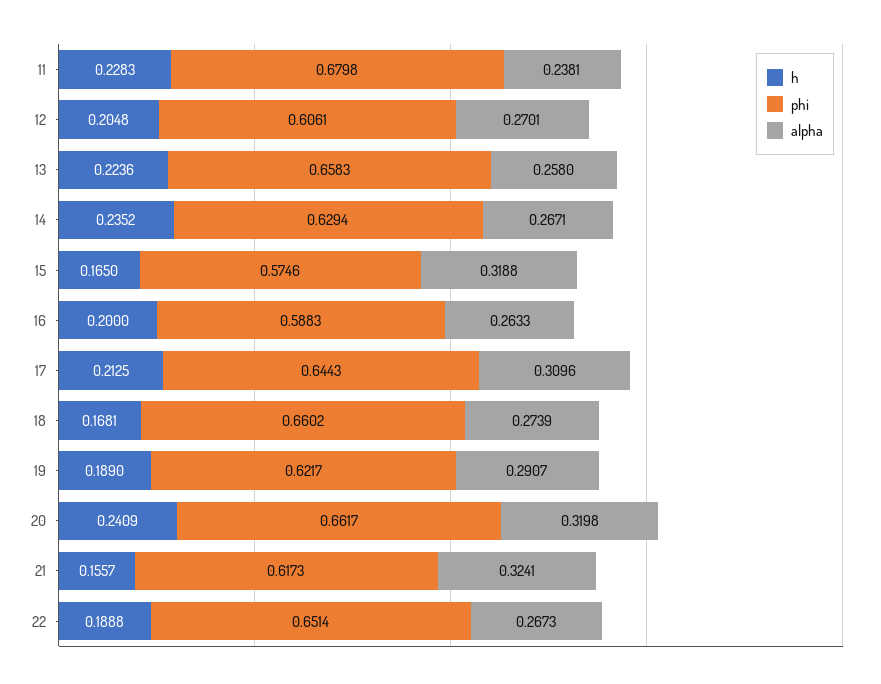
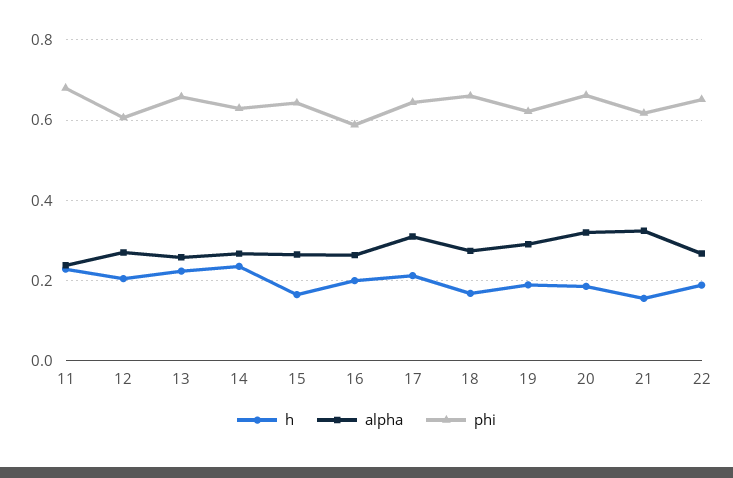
phi, 15: 0.5746 -> 0.64
alpha, 15: 0.3188 -> 0.26
h, 20: 0.2409 -> 0.18

